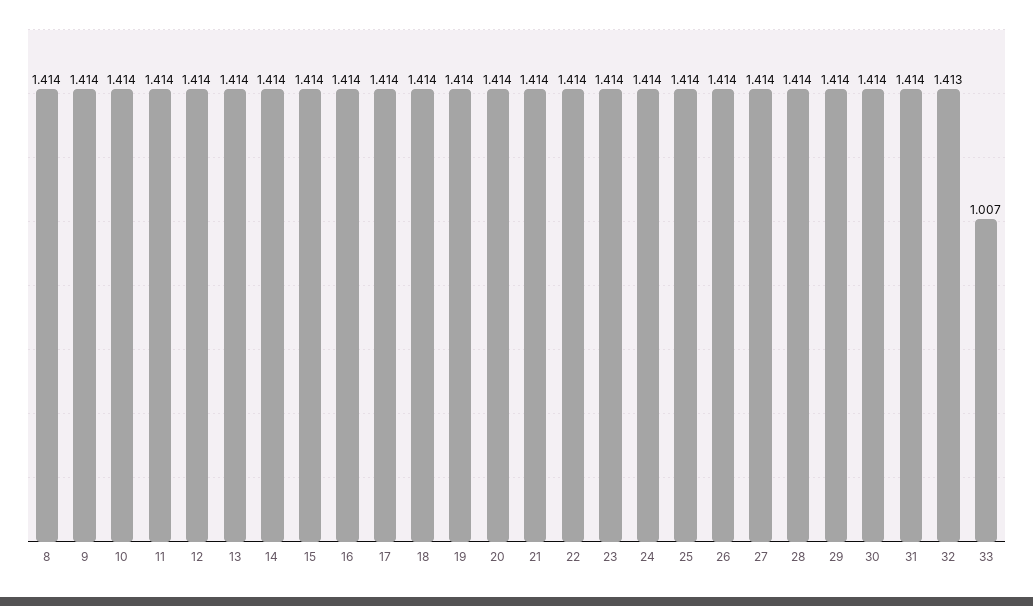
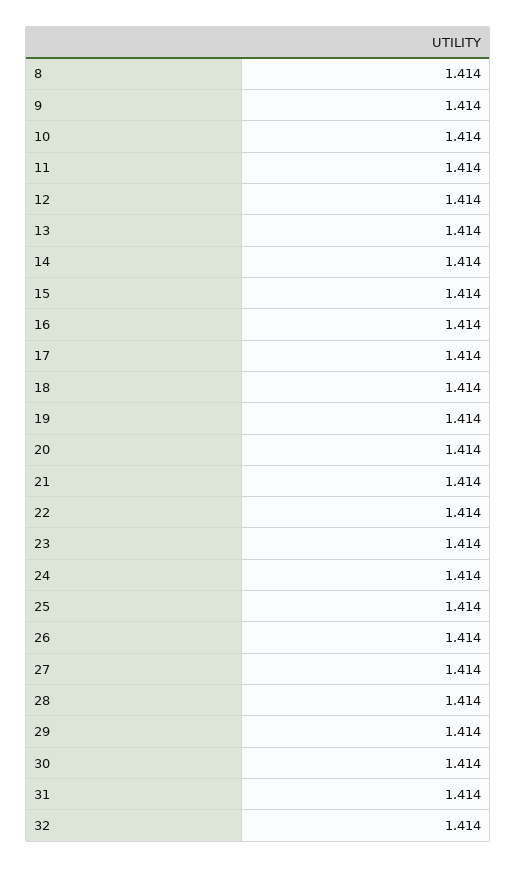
32: 1.413 -> 1.414
33: 1.007 -> none

